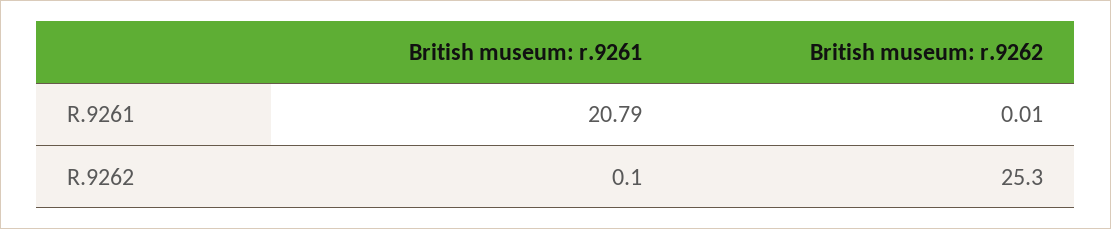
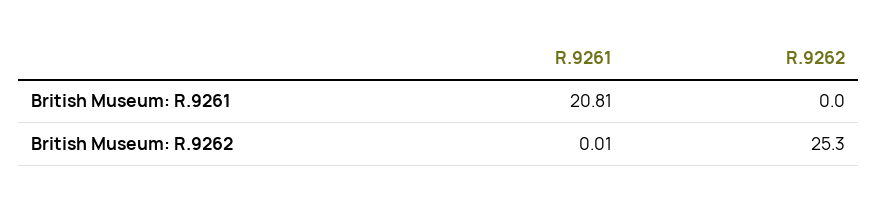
British museum: r.9261, R.9261: 20.79 -> 20.81
British museum: r.9261, R.9262: 0.1 -> 0

